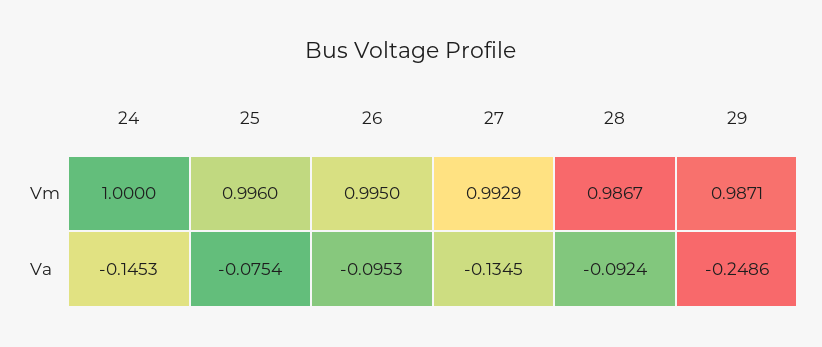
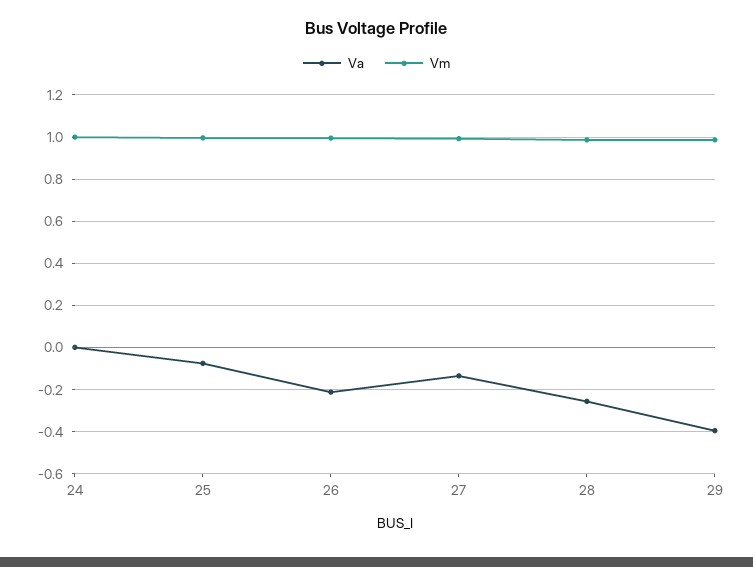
Va, 24: -0.1453 -> 0
Va, 26: -0.0953 -> -0.2
Va, 28: -0.0924 -> -0.25
Va, 29: -0.2486 -> -0.4

